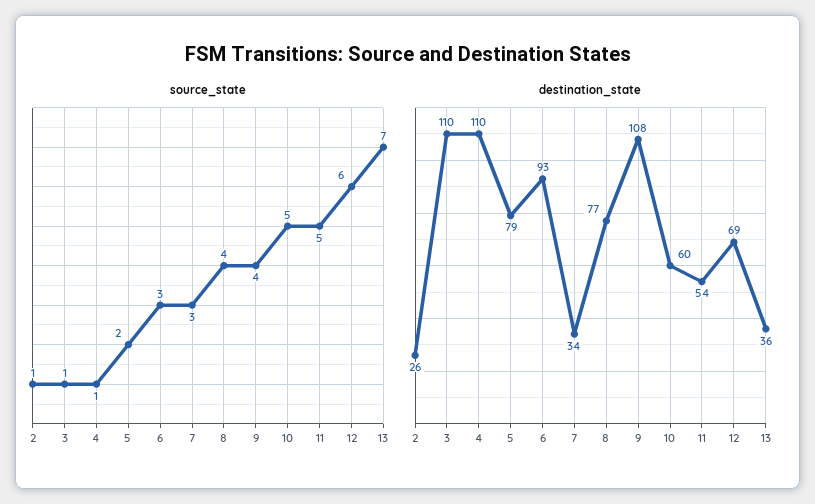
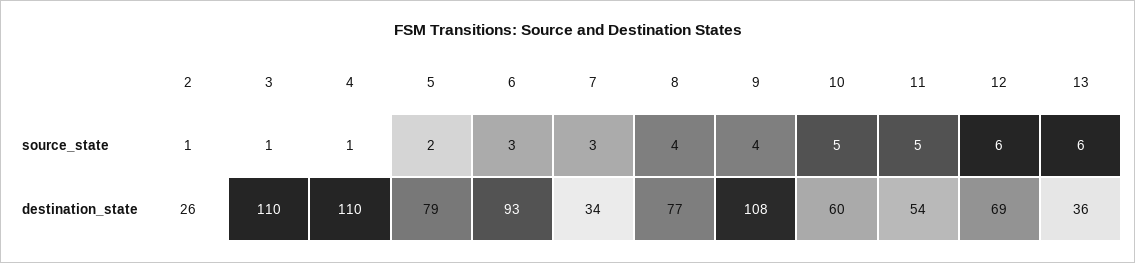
source_state, 13: 7 -> 6

